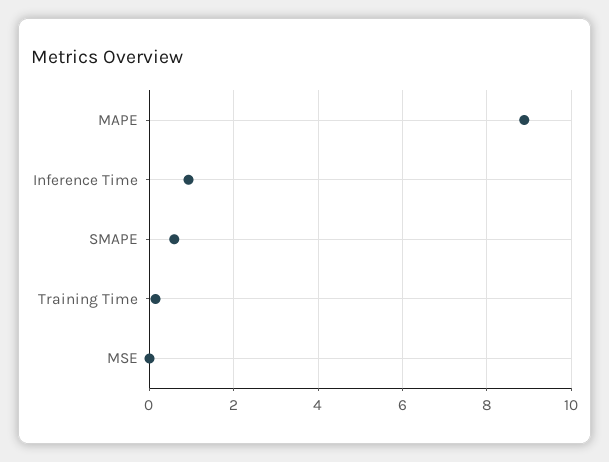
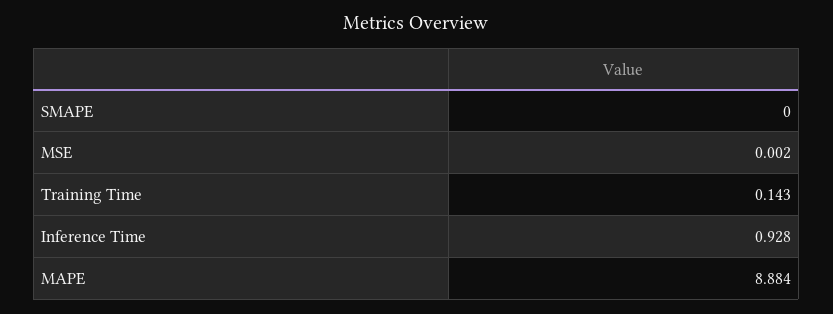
SMAPE: 0.6 -> 0

